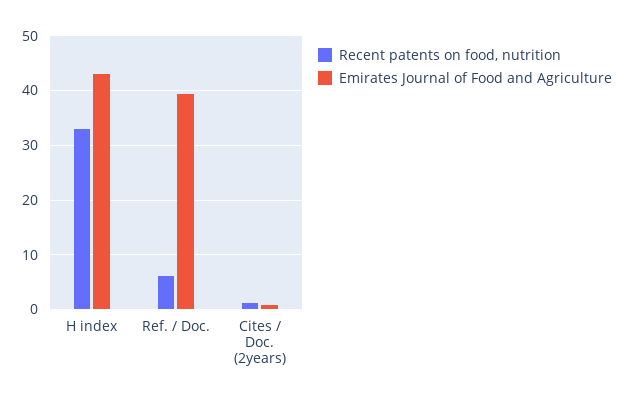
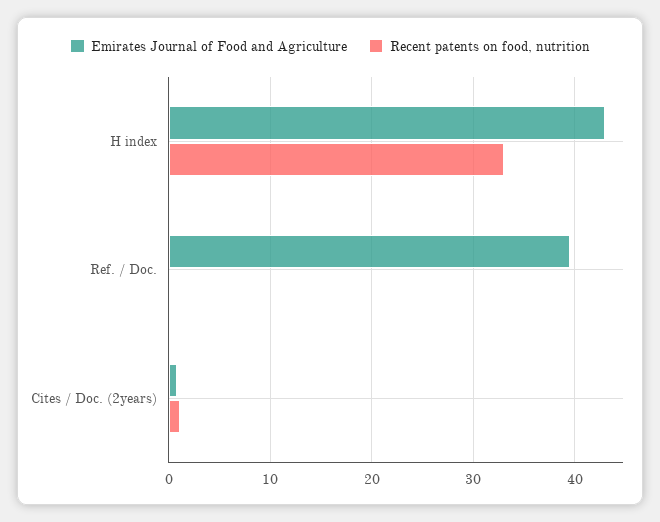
Recent patents on food, nutrition, Ref. / Doc.: 6 -> 0

